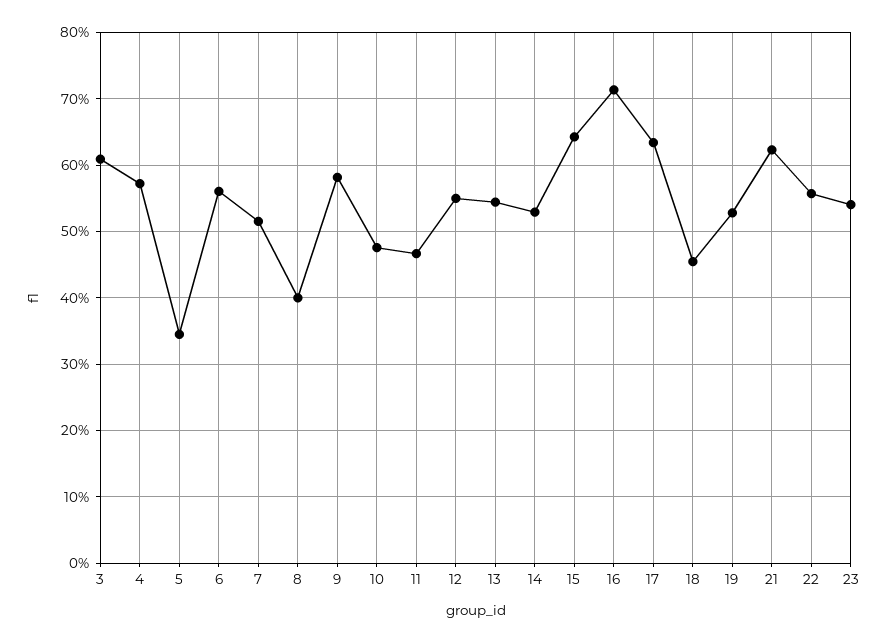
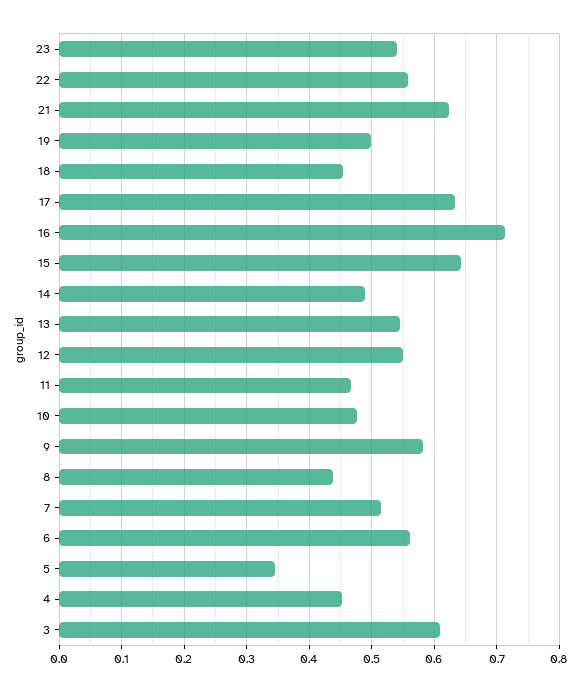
4: 0.57 -> 0.45
8: 0.4 -> 0.44
14: 0.53 -> 0.49
19: 0.53 -> 0.5

